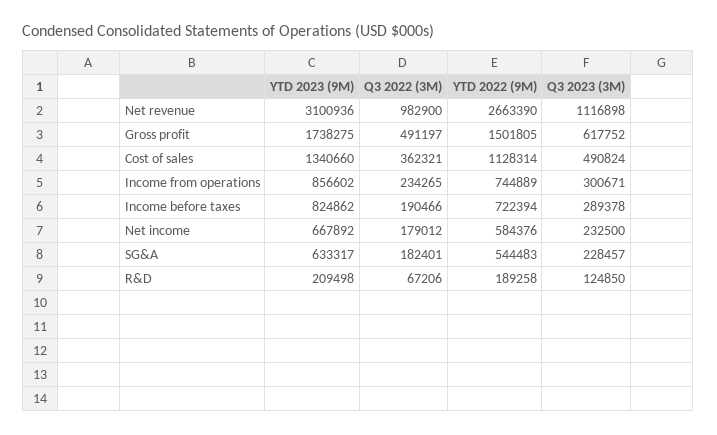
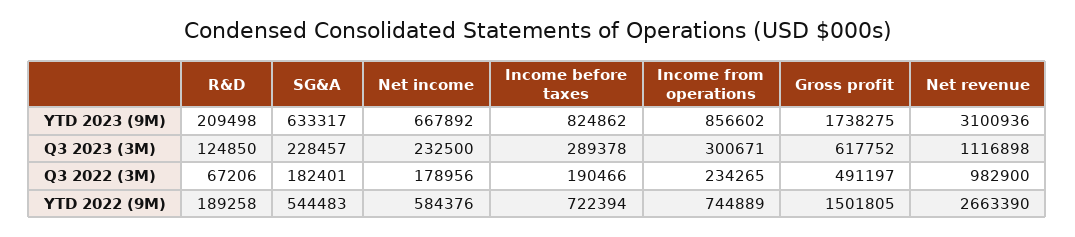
YTD 2023 (9M), Cost of sales: 1340660 -> none
Q3 2022 (3M), Cost of sales: 362321 -> none
YTD 2022 (9M), Cost of sales: 1128314 -> none
Q3 2023 (3M), Cost of sales: 490824 -> none
Q3 2022 (3M), Net income: 179012 -> 178956

